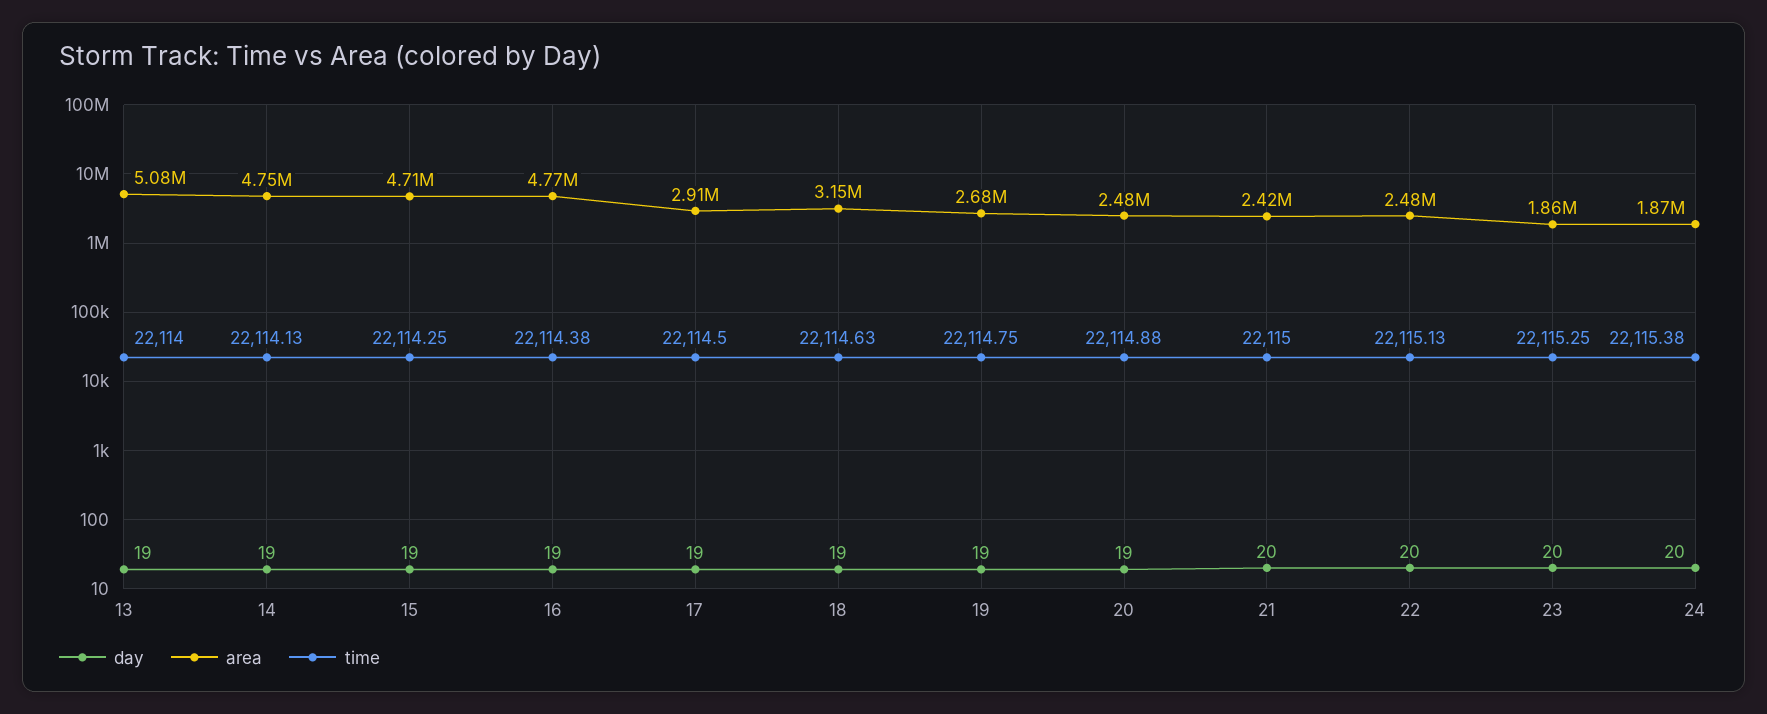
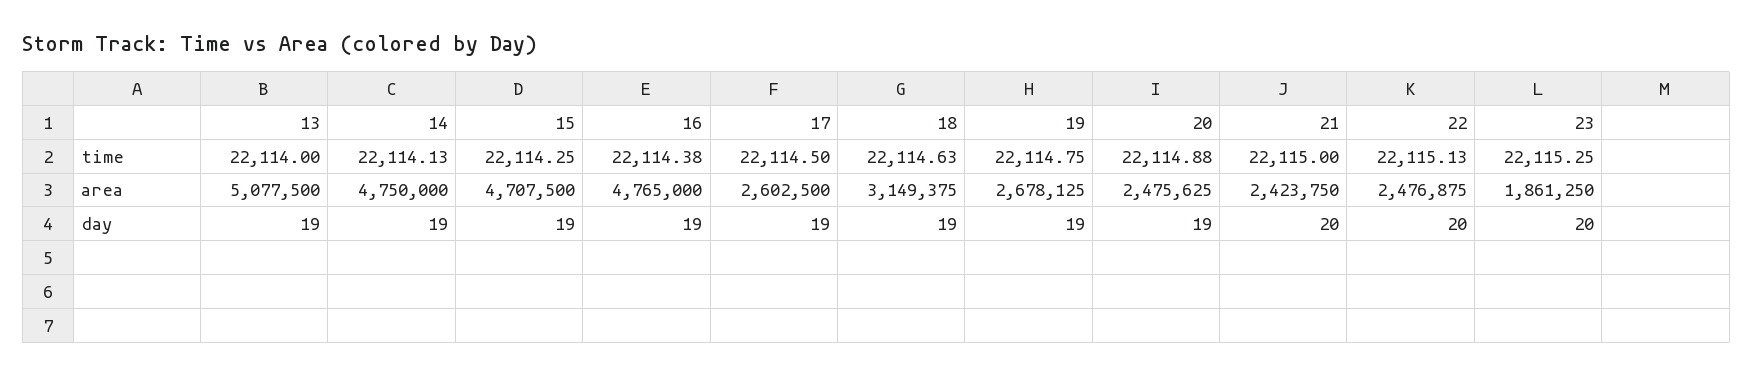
area, 17: 2910000 -> 2602500
day, 24: 20 -> none
area, 24: 1870000 -> none
time, 24: 22115.38 -> none

